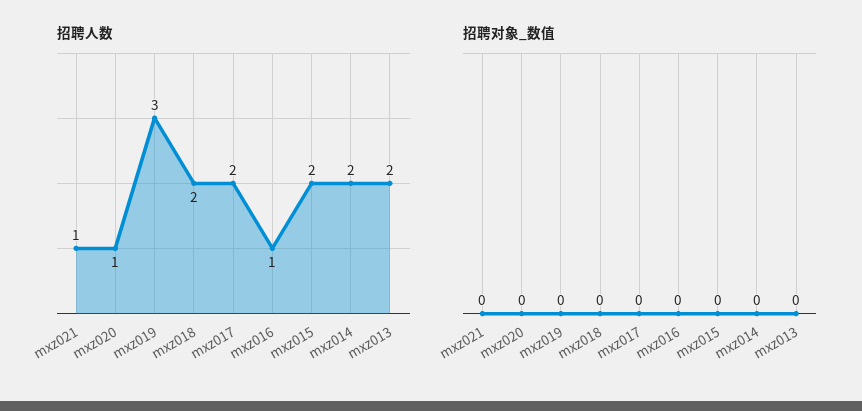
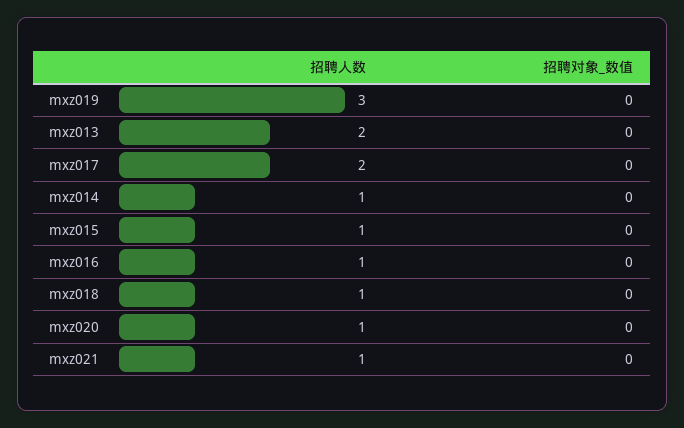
招聘人数, mxz018: 2 -> 1
招聘人数, mxz015: 2 -> 1
招聘人数, mxz014: 2 -> 1

